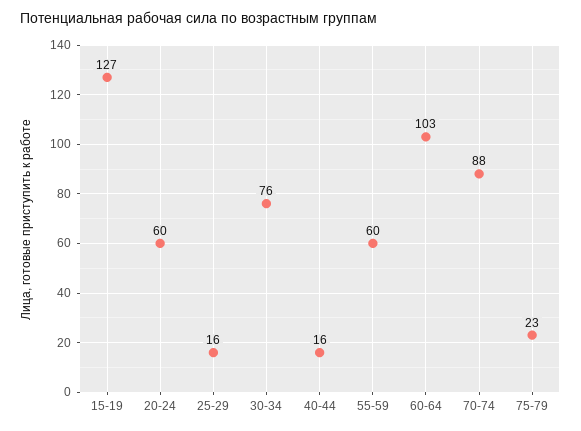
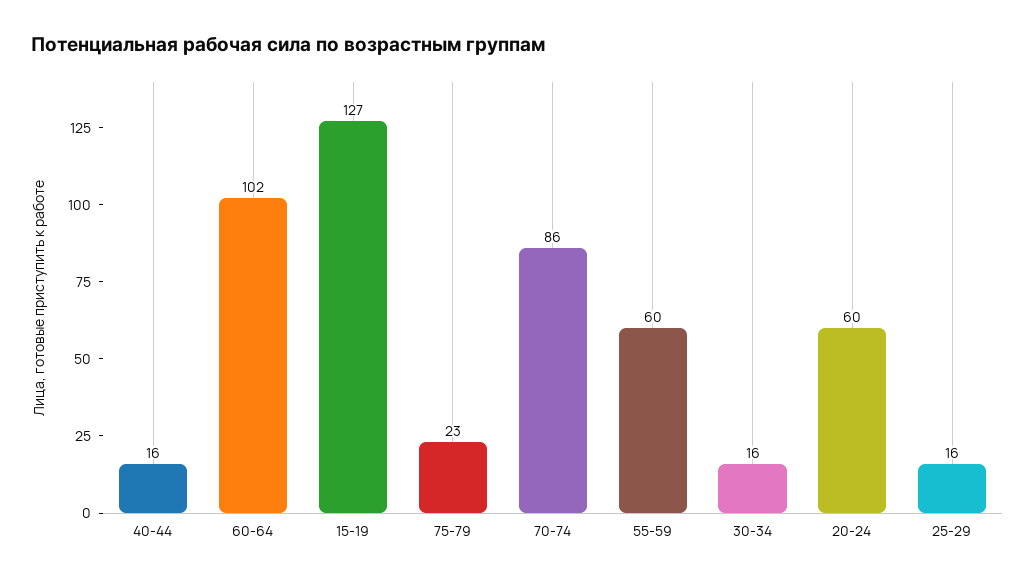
30-34: 76 -> 16
60-64: 103 -> 102
70-74: 88 -> 86

